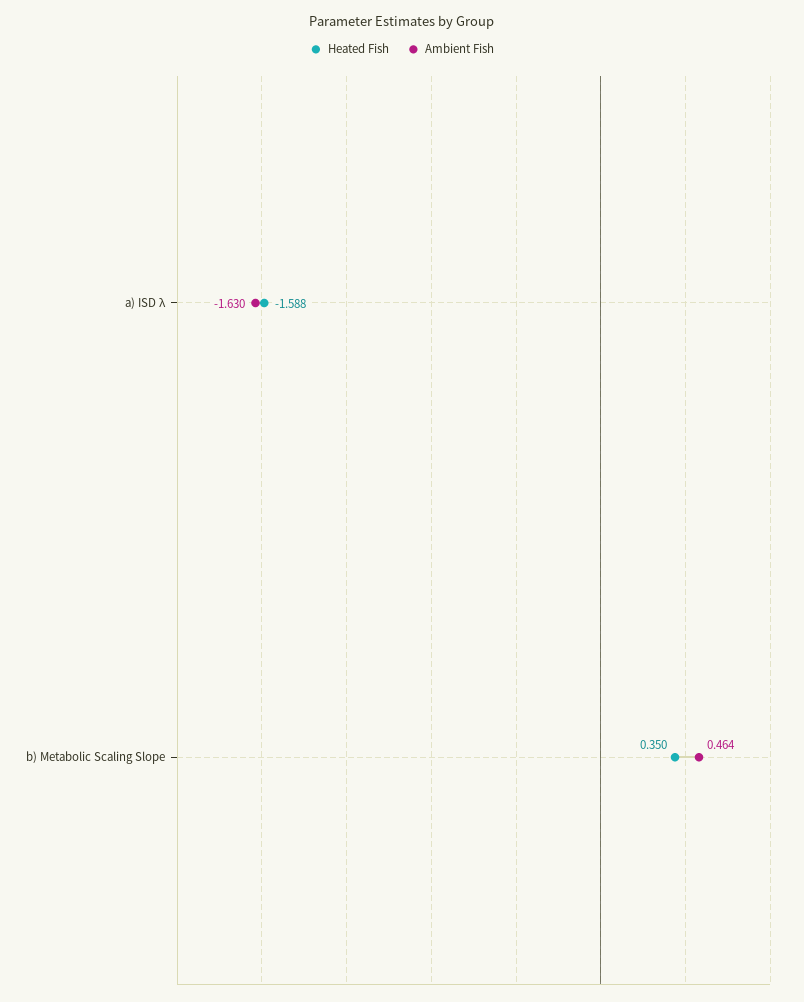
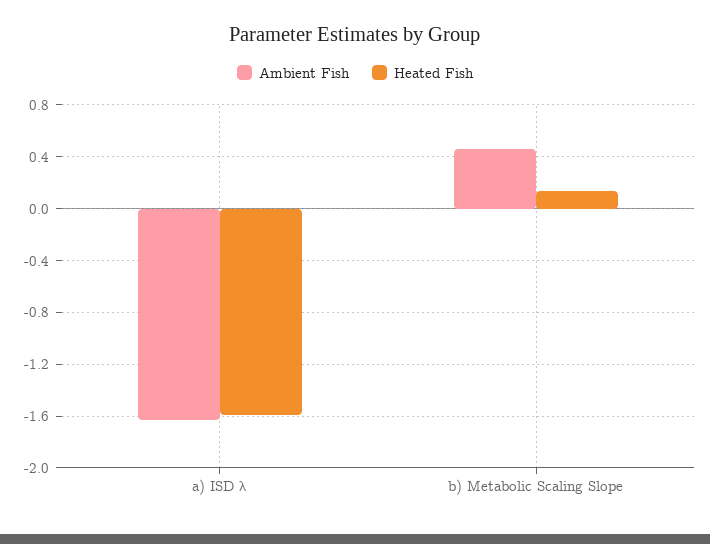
Heated Fish, b) Metabolic Scaling Slope: 0.35 -> 0.15

